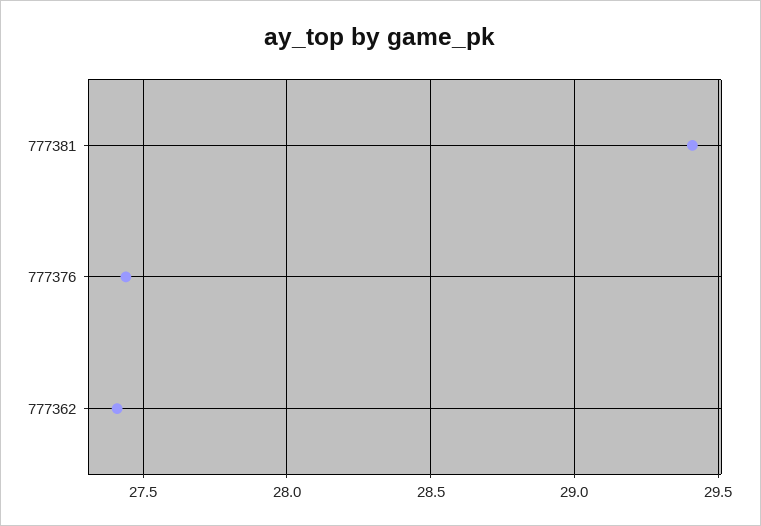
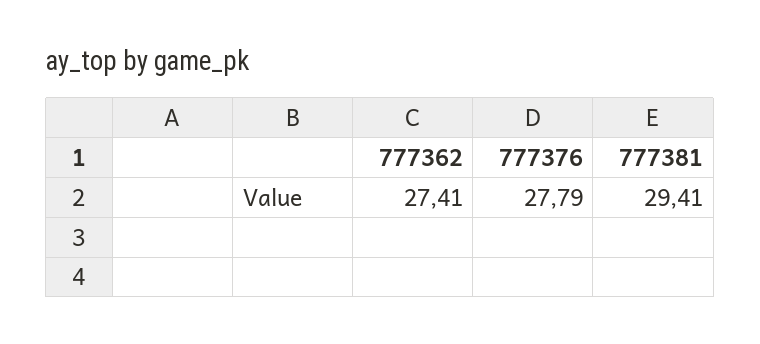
777376: 27.45 -> 27.79

